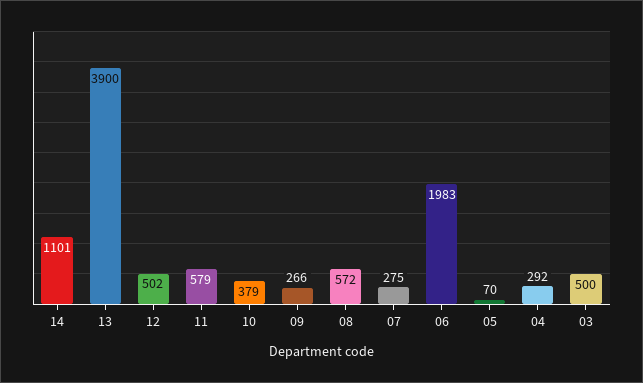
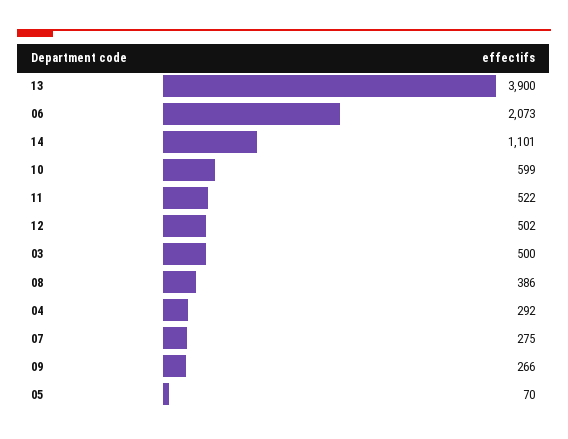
11: 579 -> 522
10: 379 -> 599
08: 572 -> 386
06: 1983 -> 2073

